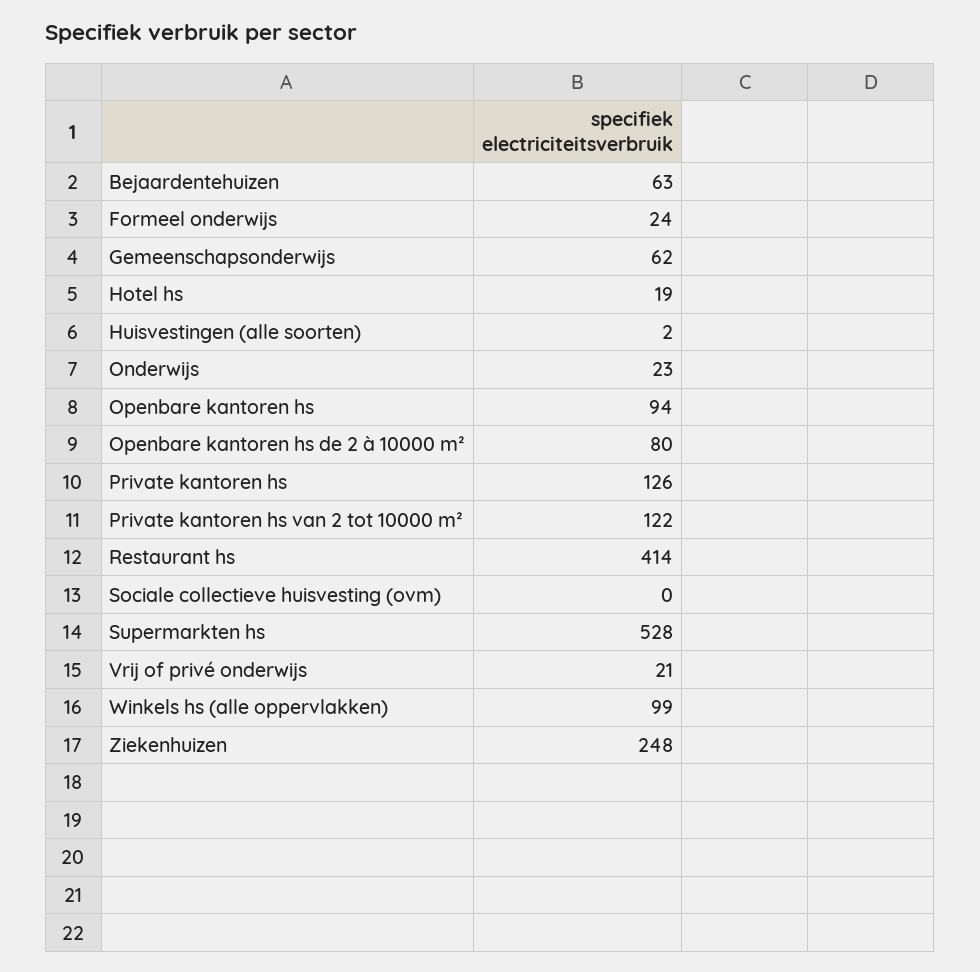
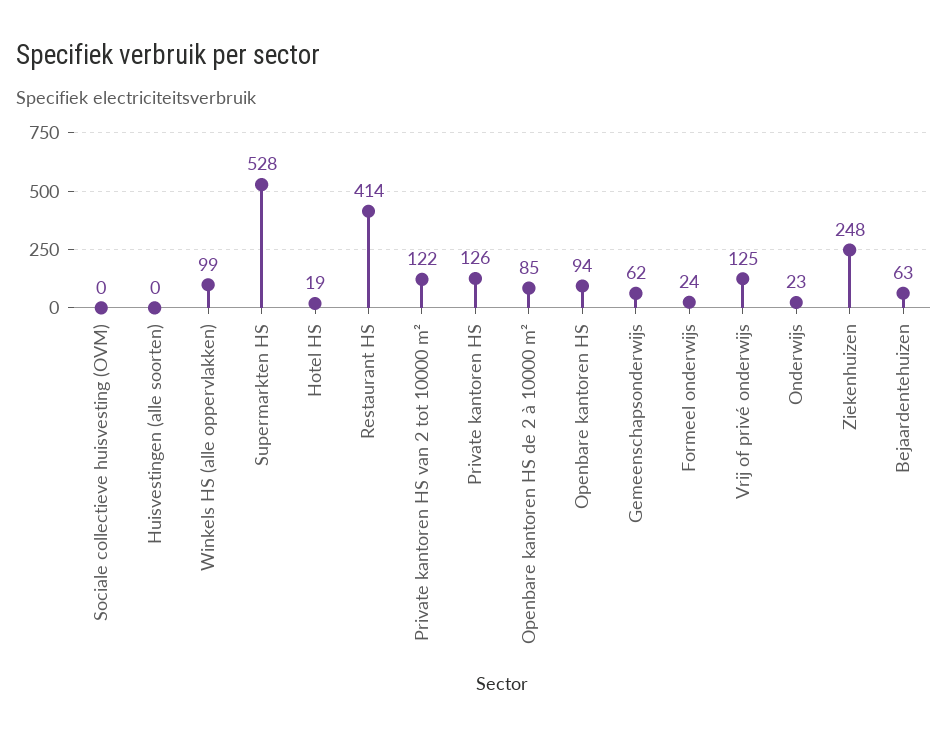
Huisvestingen (alle soorten): 2 -> 0
Openbare kantoren hs de 2 à 10000 m²: 80 -> 85
Vrij of privé onderwijs: 21 -> 125

